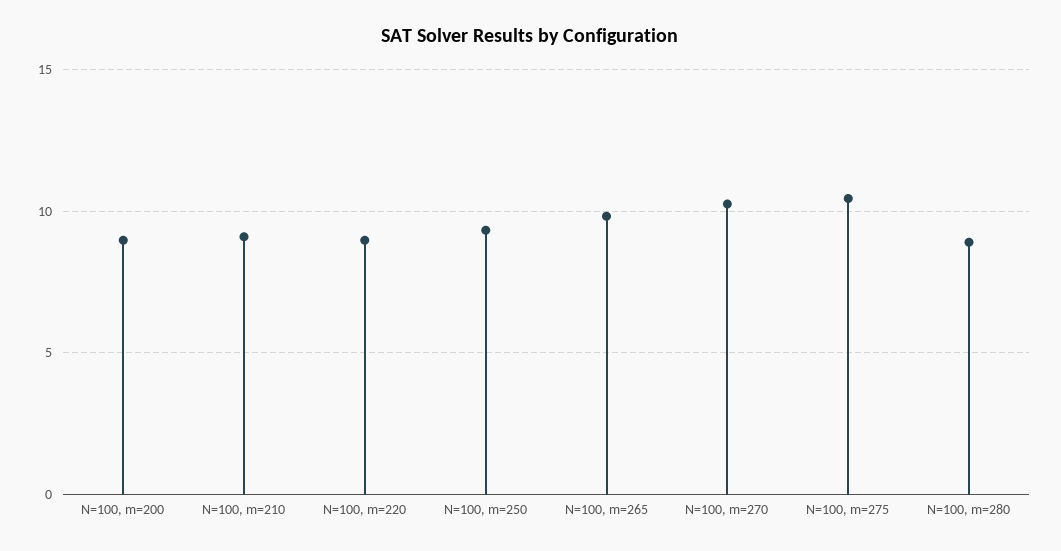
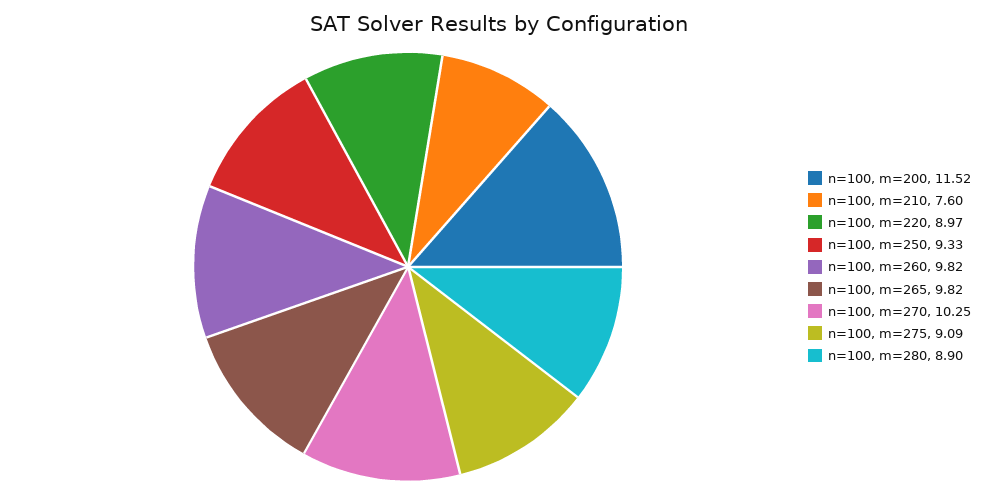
N=100, m=200: 9 -> 11.52
N=100, m=210: 9 -> 7.6
N=100, m=275: 10.5 -> 9.09
n=100, m=260: none -> 9.82

